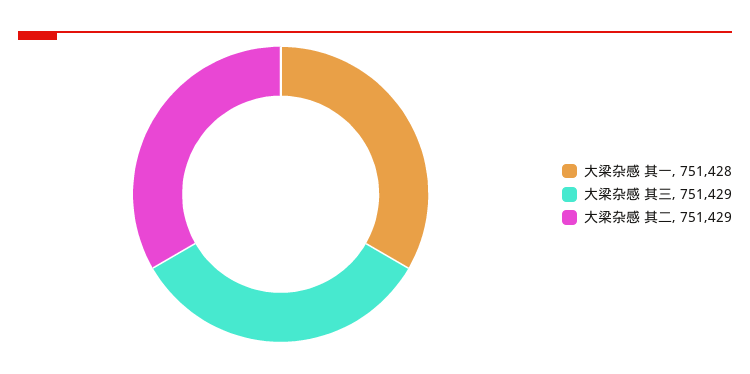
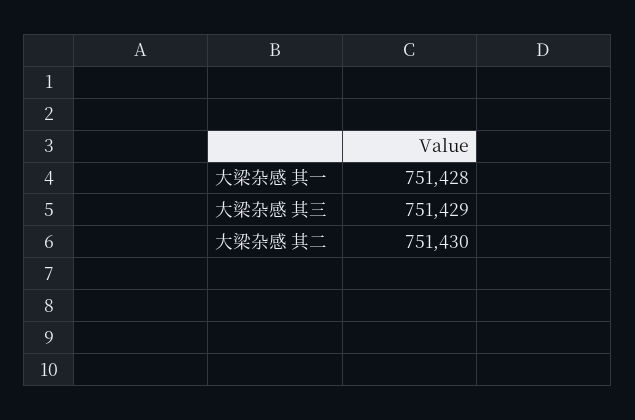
大梁杂感 其二: 751429 -> 751430

